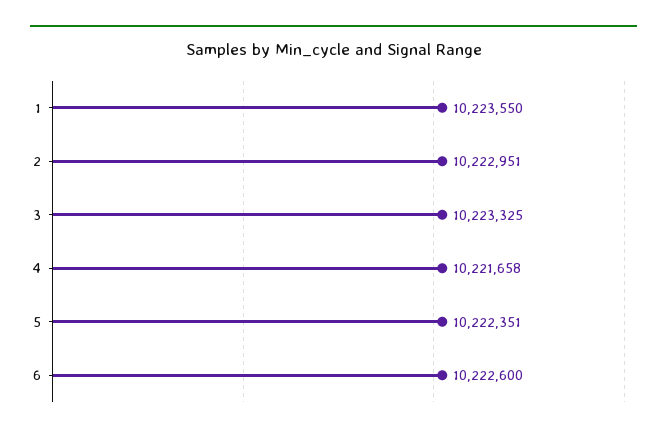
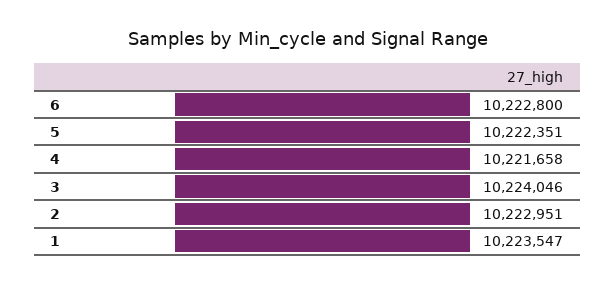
1: 10223550 -> 10223547
3: 10223325 -> 10224046
6: 10222600 -> 10222800

